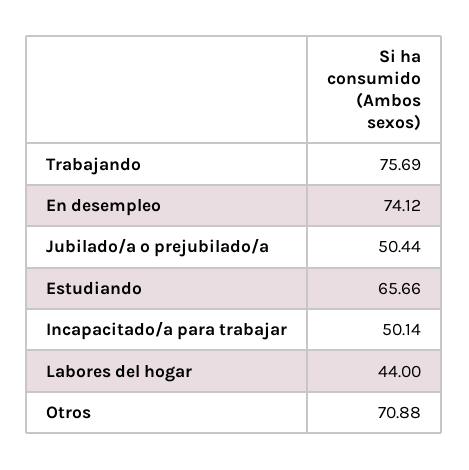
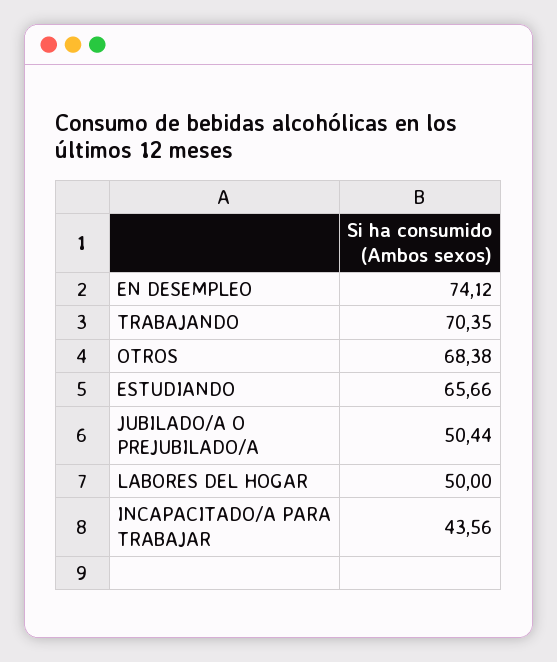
Trabajando: 75.69 -> 70.35
Incapacitado/a para trabajar: 50.14 -> 43.56
Labores del hogar: 44 -> 50
Otros: 70.88 -> 68.38

